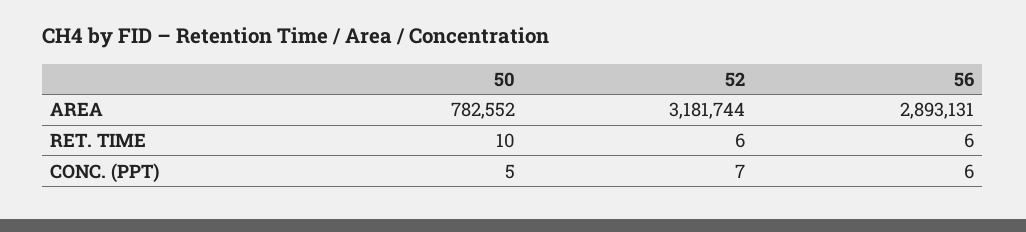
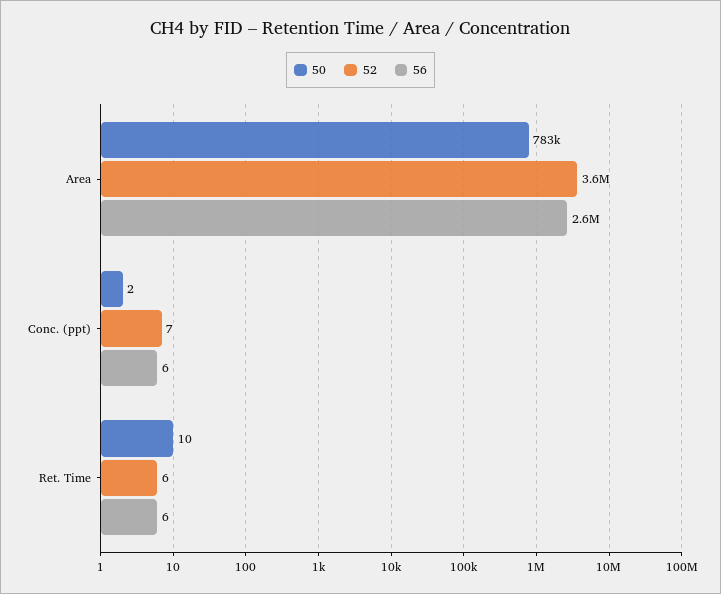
52, AREA: 3181744 -> 3600000
56, AREA: 2893131 -> 2600000
50, CONC. (PPT): 5 -> 2

